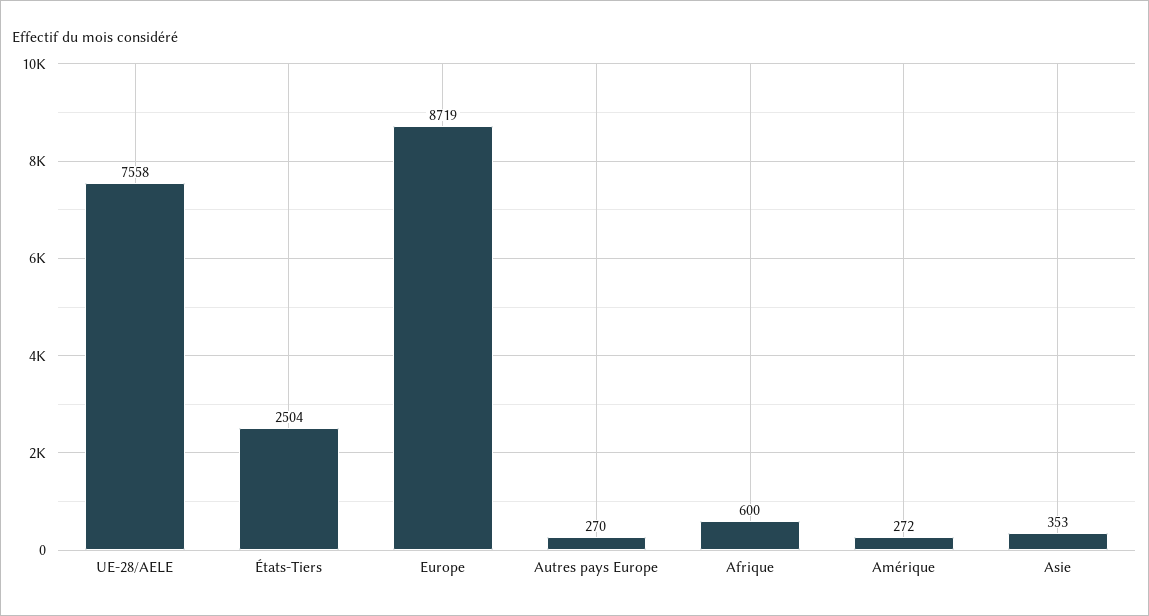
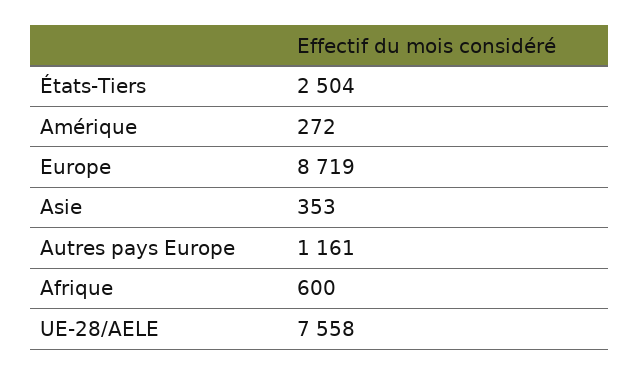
Autres pays Europe: 270 -> 1161

